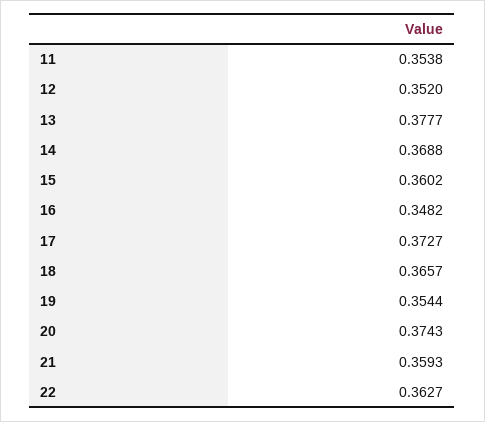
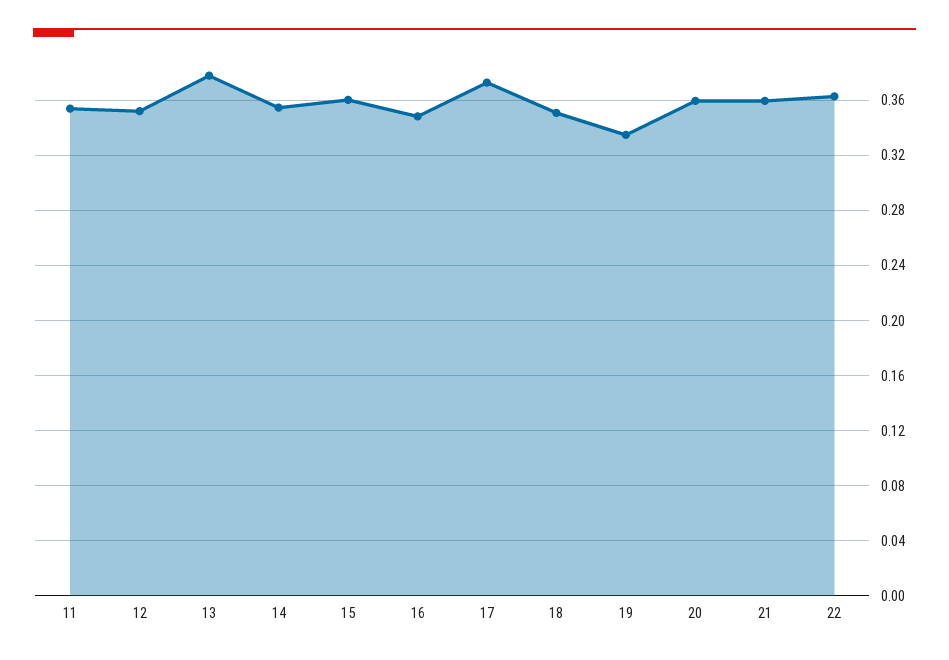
14: 0.3688 -> 0.355
18: 0.3657 -> 0.35
19: 0.3544 -> 0.335
20: 0.3743 -> 0.36

